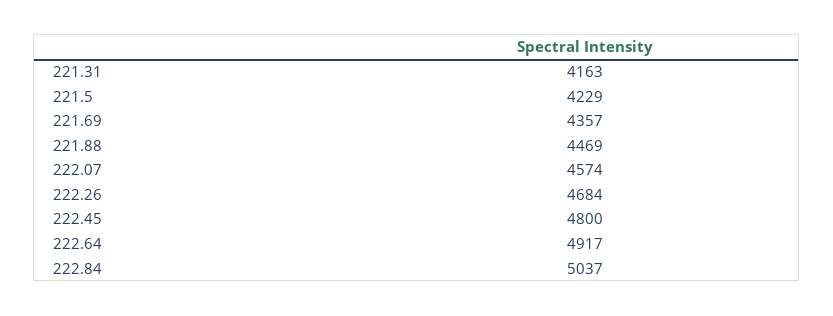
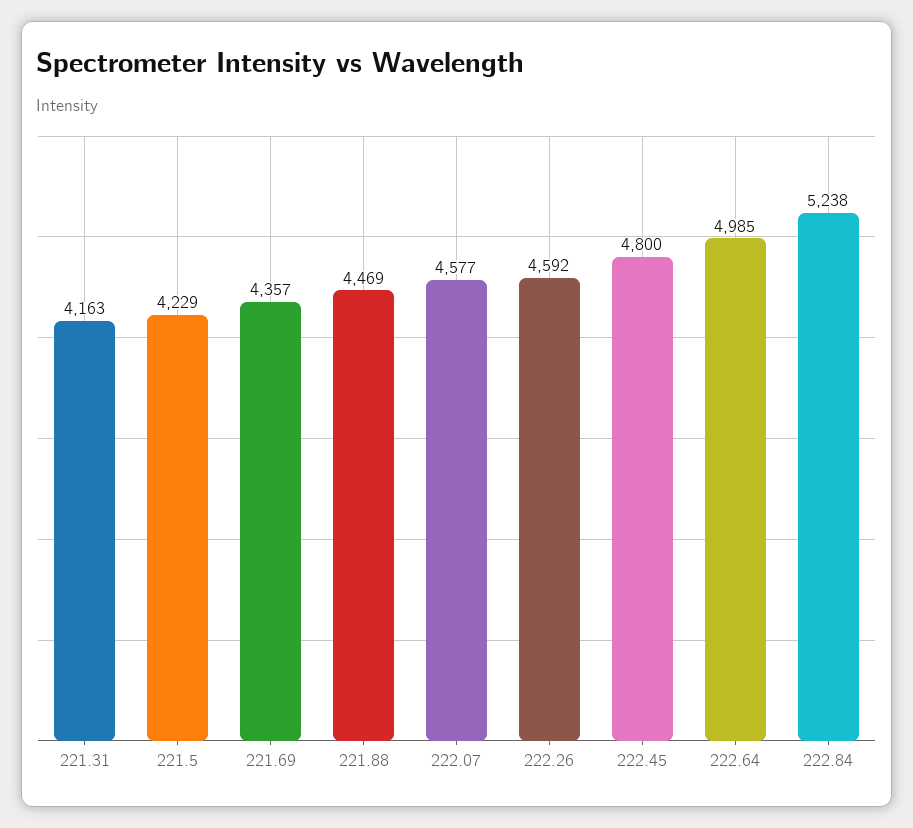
222.07: 4574 -> 4577
222.26: 4684 -> 4592
222.64: 4917 -> 4985
222.84: 5037 -> 5238

